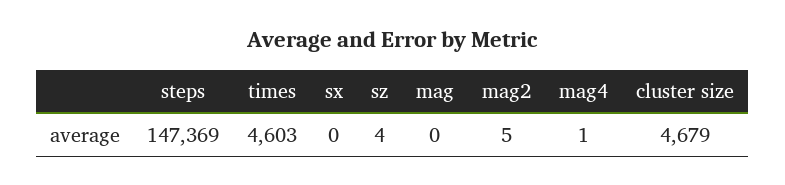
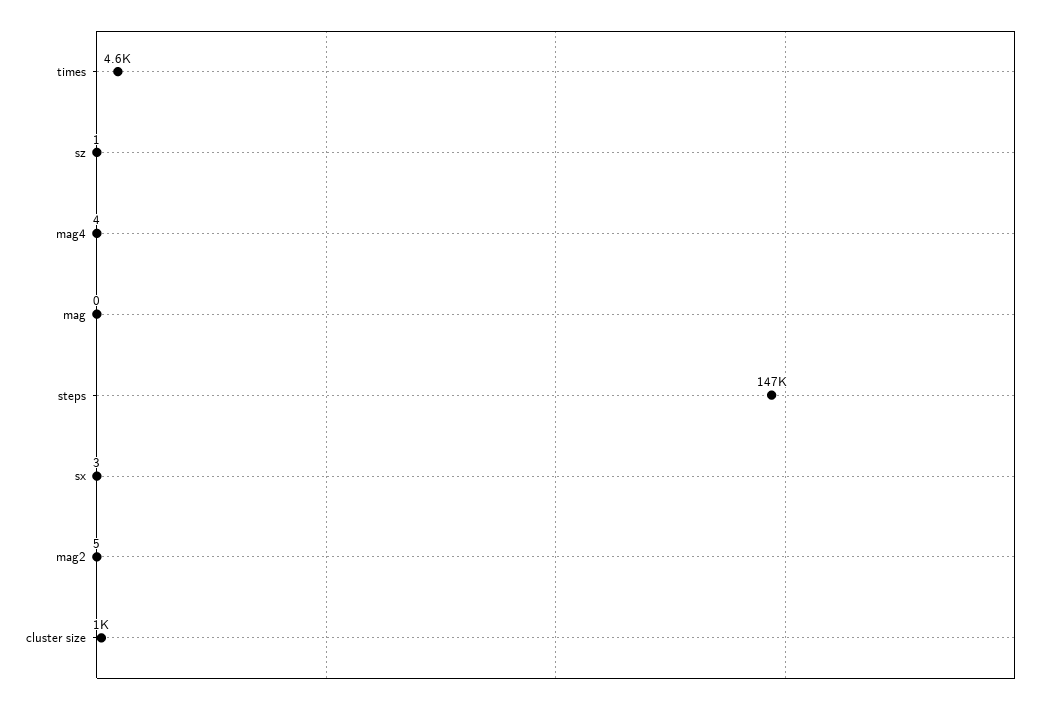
sx: 0 -> 3
sz: 4 -> 1
mag4: 1 -> 4
cluster size: 4679 -> 1000

